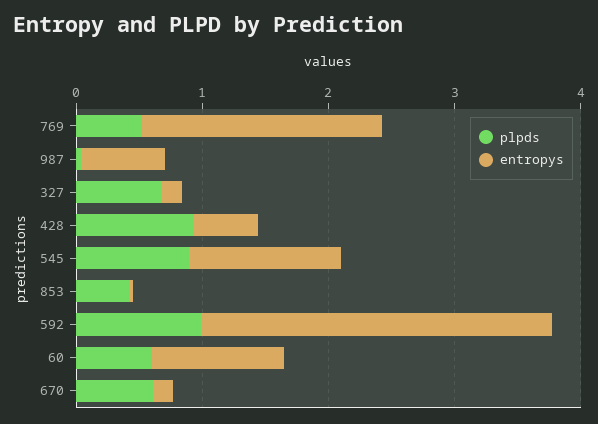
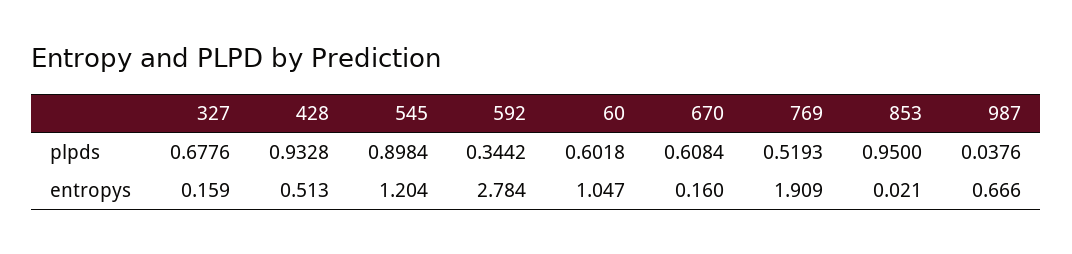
plpds, 853: 0.4 -> 0.95
plpds, 592: 1 -> 0.3442

